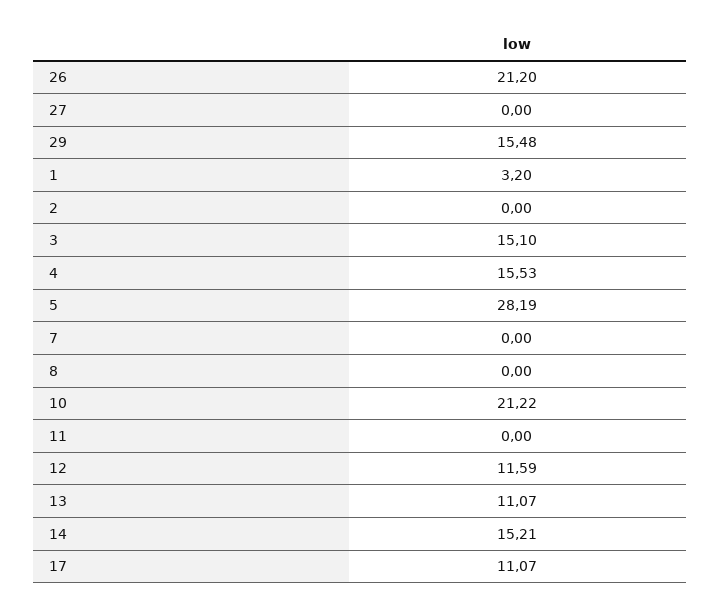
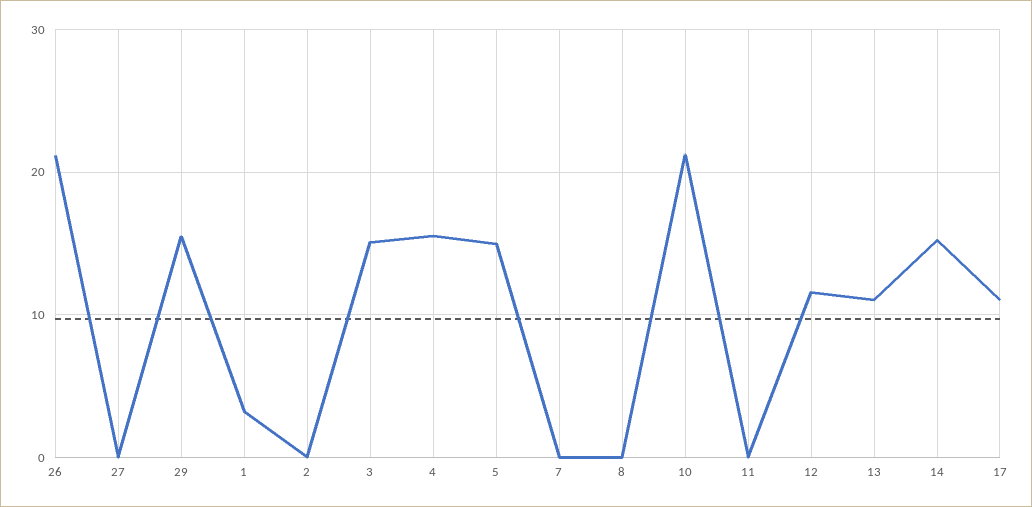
5: 28.19 -> 15

